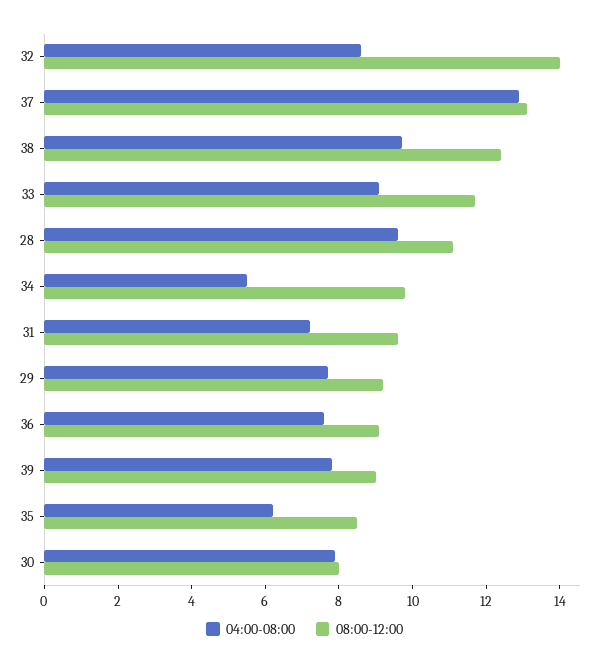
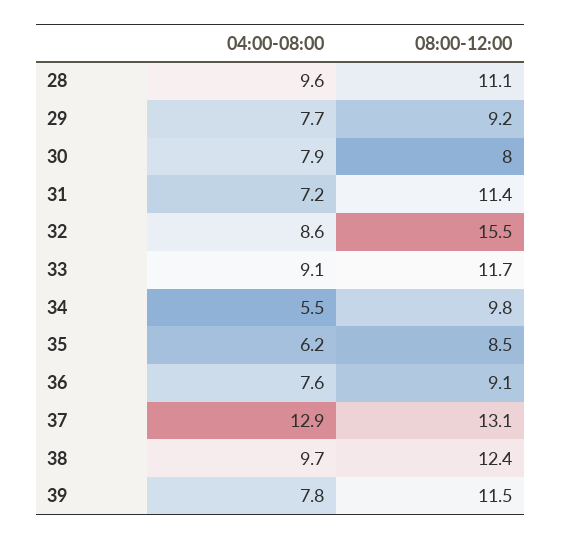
08:00-12:00, 32: 14 -> 15.5
08:00-12:00, 31: 9.5 -> 11.4
08:00-12:00, 39: 9 -> 11.5

